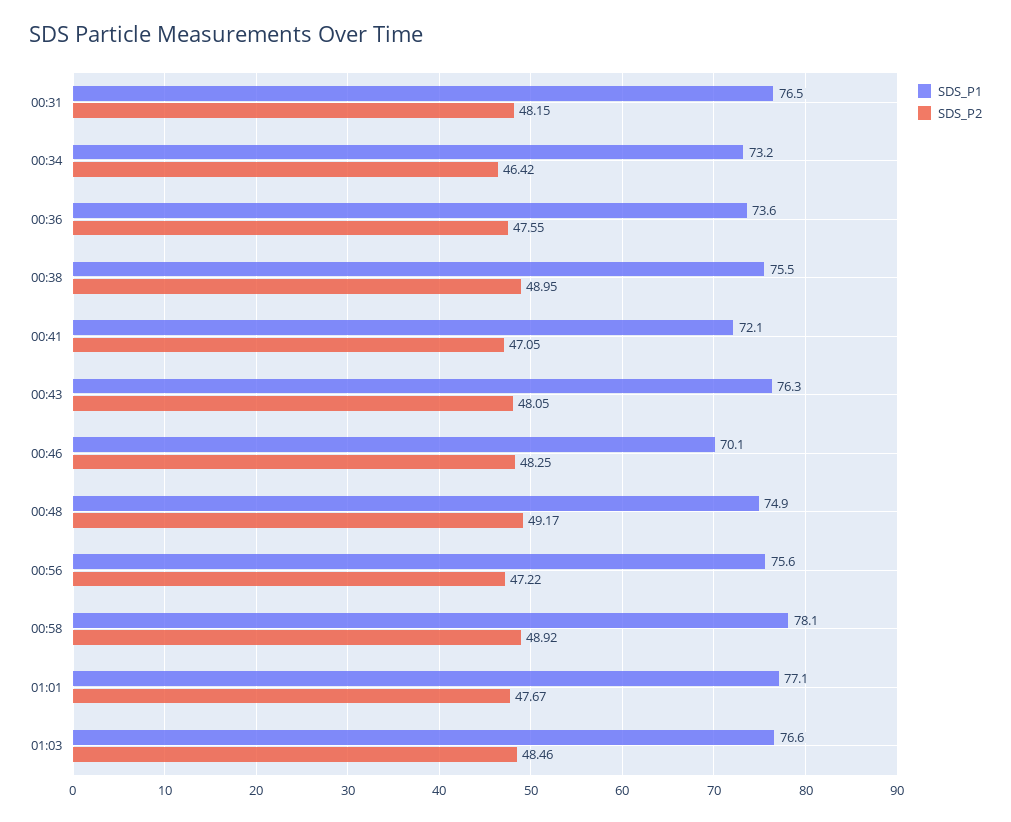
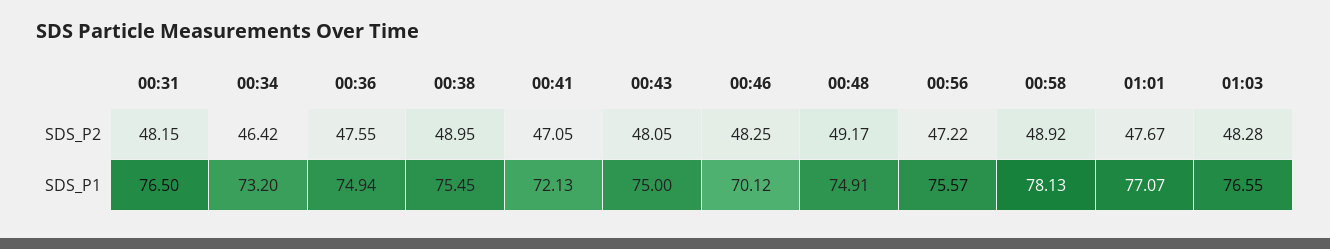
SDS_P1, 00:36: 73.6 -> 74.94
SDS_P1, 00:43: 76.3 -> 75
SDS_P2, 01:03: 48.46 -> 48.28

